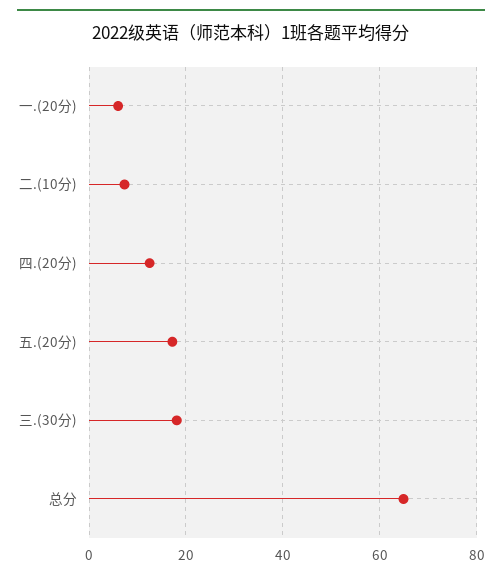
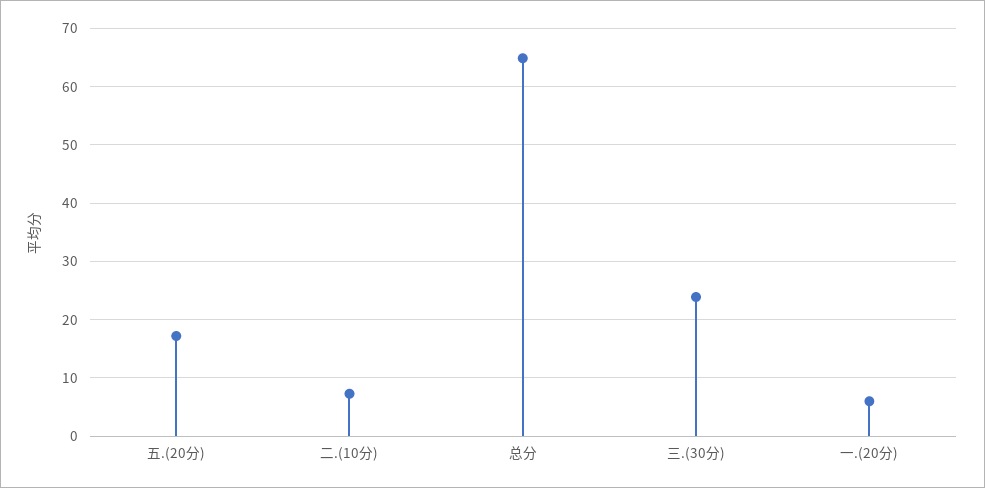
四.(20分): 12 -> none
三.(30分): 18 -> 24

